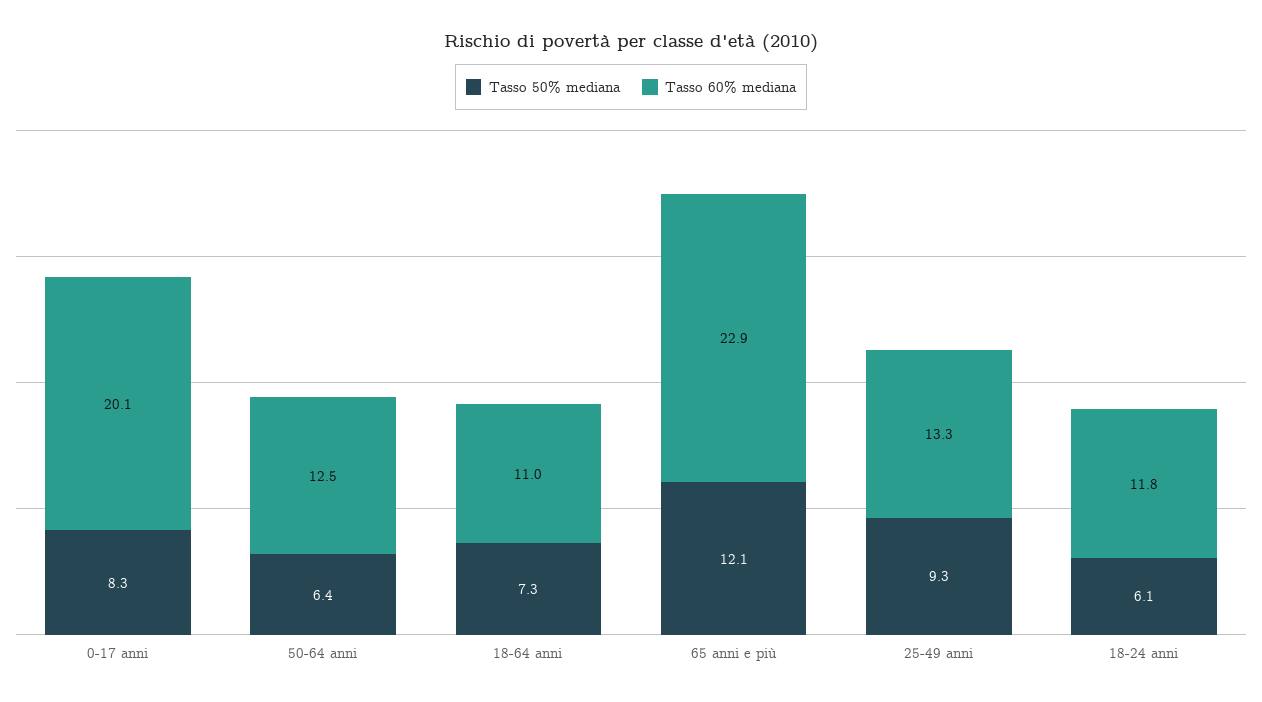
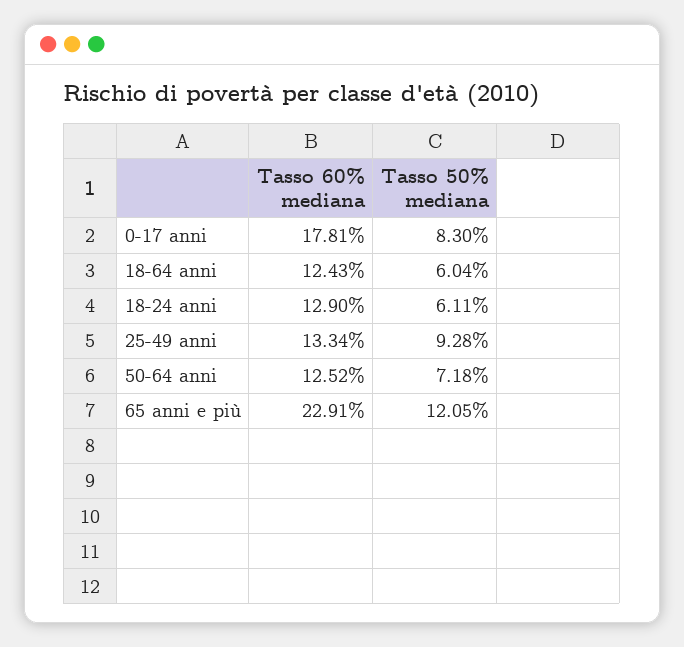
Tasso 60% mediana, 0-17 anni: 20.1 -> 17.81
Tasso 50% mediana, 50-64 anni: 6.4 -> 7.18
Tasso 50% mediana, 18-64 anni: 7.3 -> 6.04
Tasso 60% mediana, 18-64 anni: 11 -> 12.43
Tasso 60% mediana, 18-24 anni: 11.8 -> 12.9

